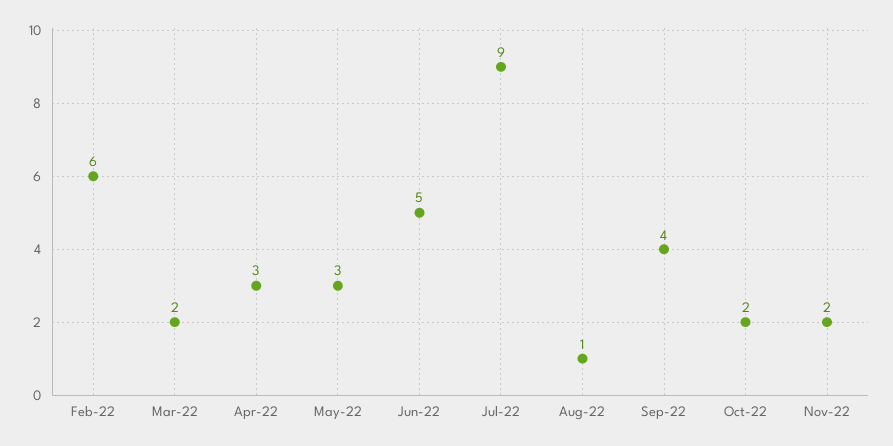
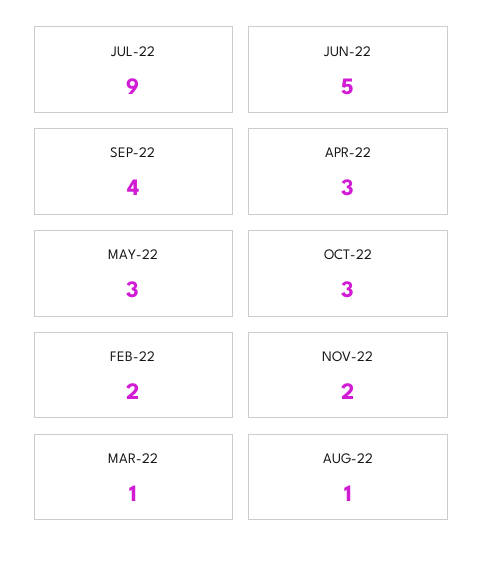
Feb-22: 6 -> 2
Mar-22: 2 -> 1
Oct-22: 2 -> 3

